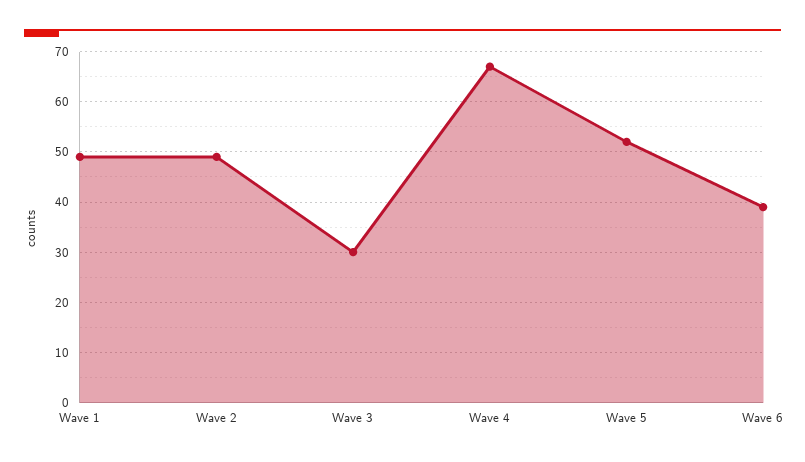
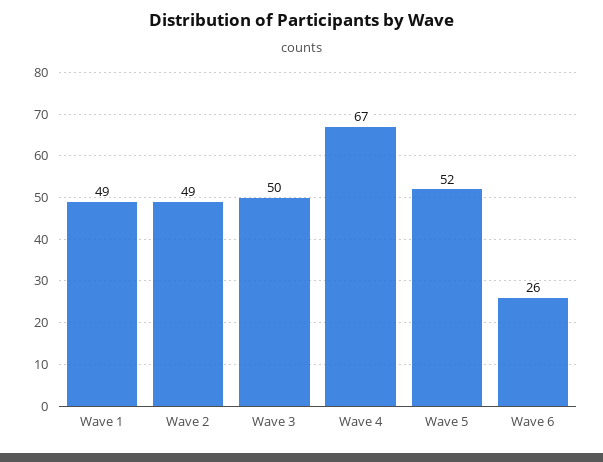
Wave 3: 30 -> 50
Wave 6: 40 -> 26

